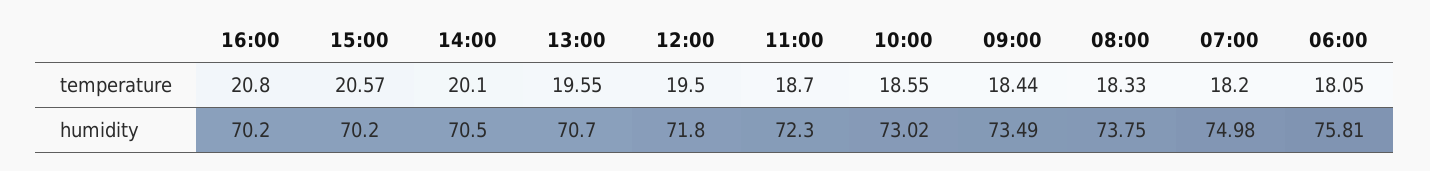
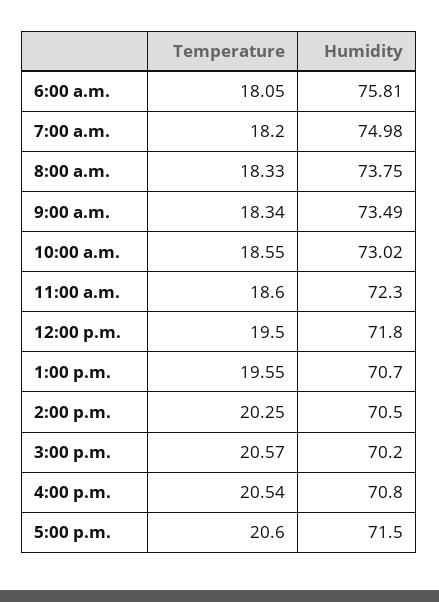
16:00, temperature: 20.8 -> 20.54
14:00, temperature: 20.1 -> 20.25
11:00, temperature: 18.7 -> 18.6
09:00, temperature: 18.44 -> 18.34
16:00, humidity: 70.2 -> 70.8
5:00 p.m., temperature: none -> 20.6
5:00 p.m., humidity: none -> 71.5

